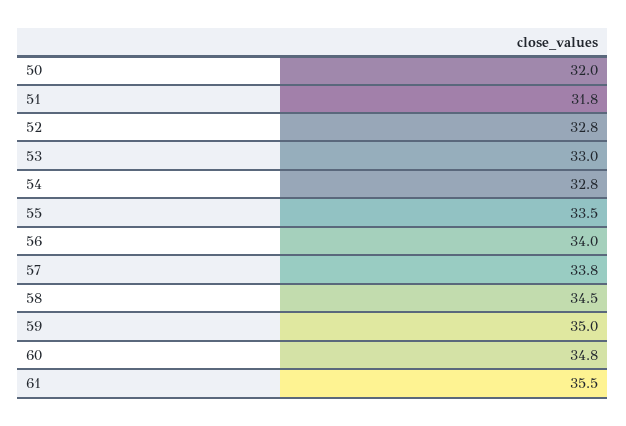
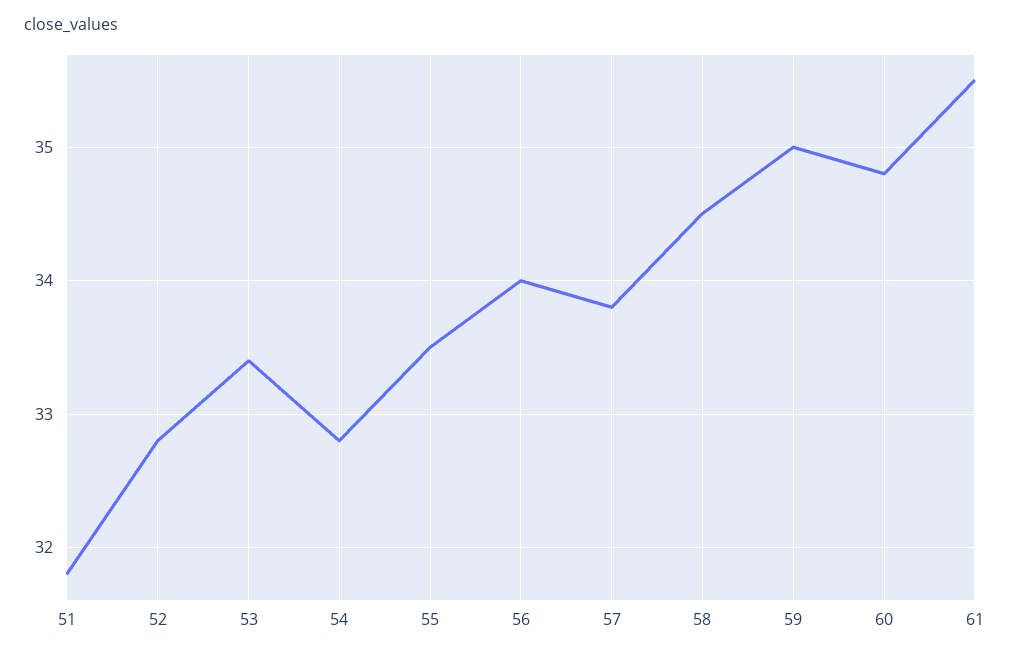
50: 32 -> none
53: 33 -> 33.4

